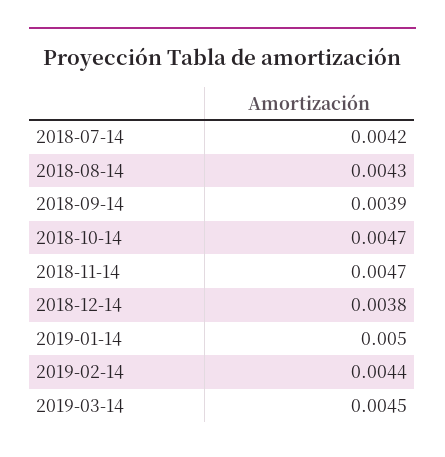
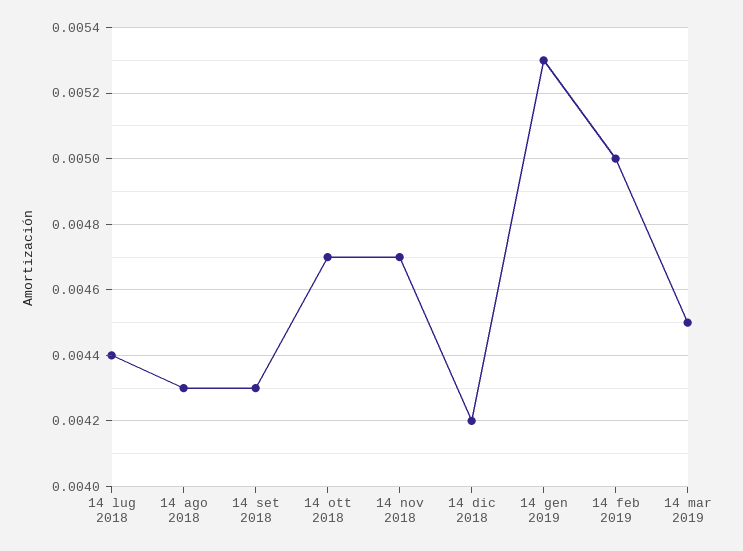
2018-07-14: 0.0042 -> 0.0044
2018-09-14: 0.0039 -> 0.0043
2018-12-14: 0.0038 -> 0.0042
2019-01-14: 0.005 -> 0.0053
2019-02-14: 0.0044 -> 0.005

